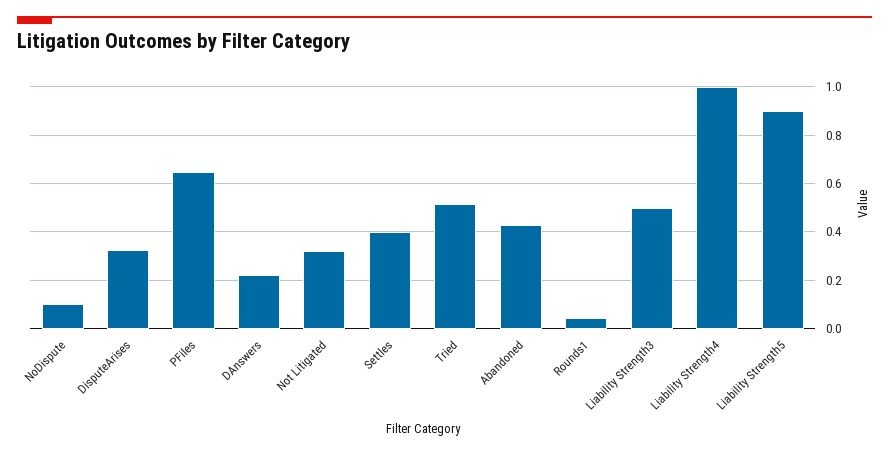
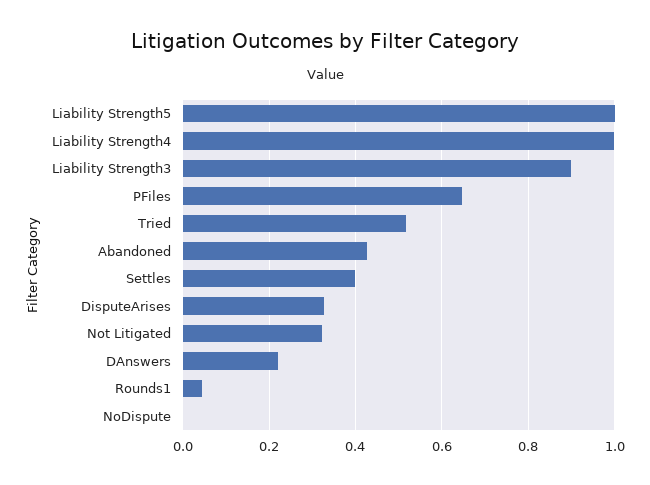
NoDispute: 0.1 -> 0
Liability Strength3: 0.5 -> 0.9
Liability Strength5: 0.9 -> 1

